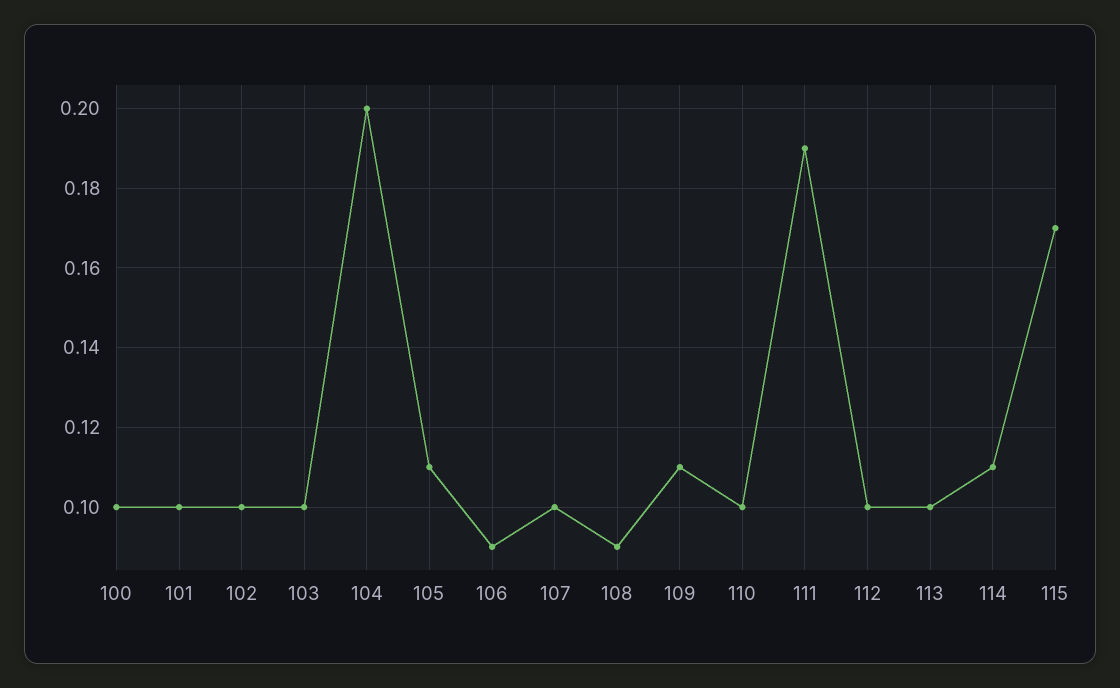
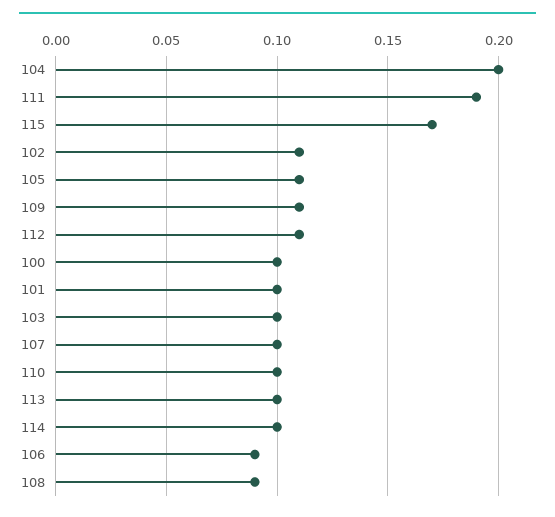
102: 0.1 -> 0.11
112: 0.1 -> 0.11
114: 0.11 -> 0.1

